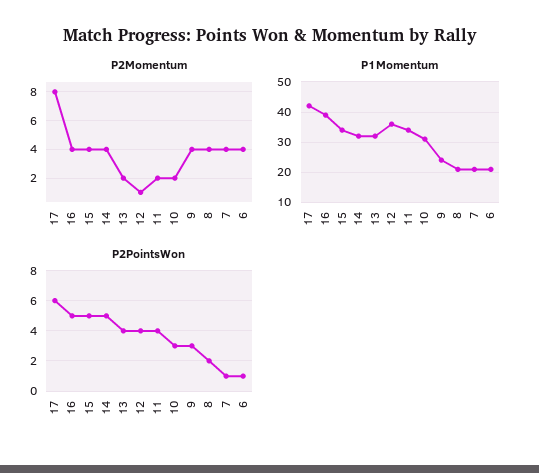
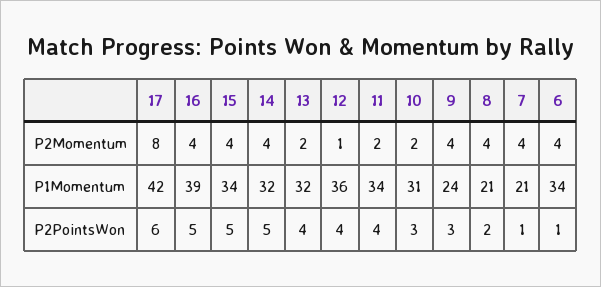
P1Momentum, 6: 20 -> 34

